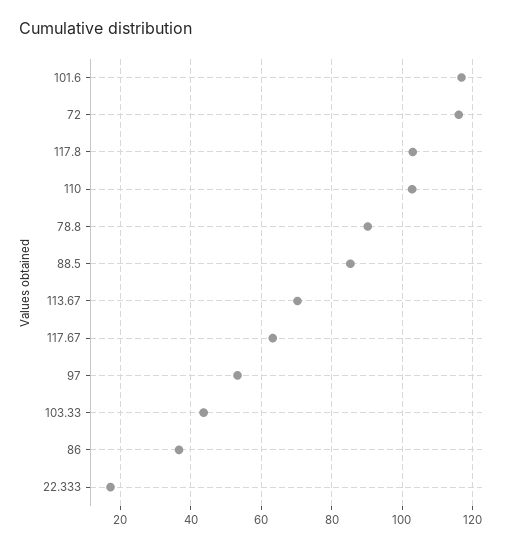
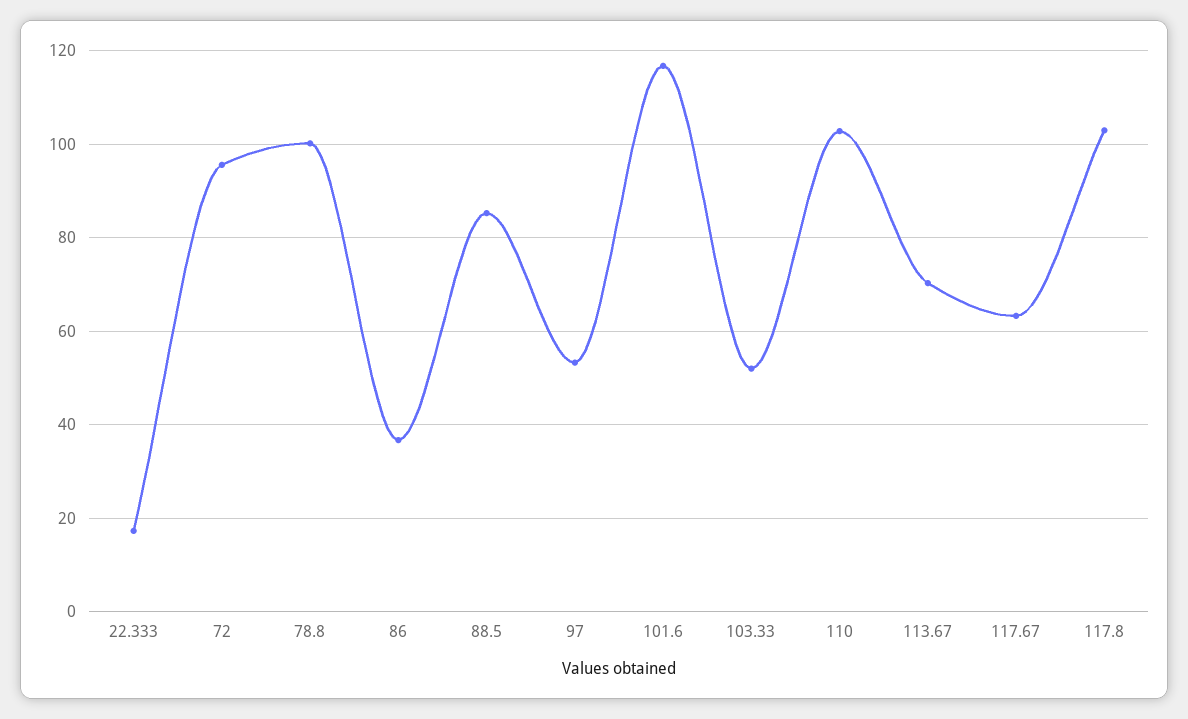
72: 116 -> 96
78.8: 90 -> 100
103.33: 44 -> 52

